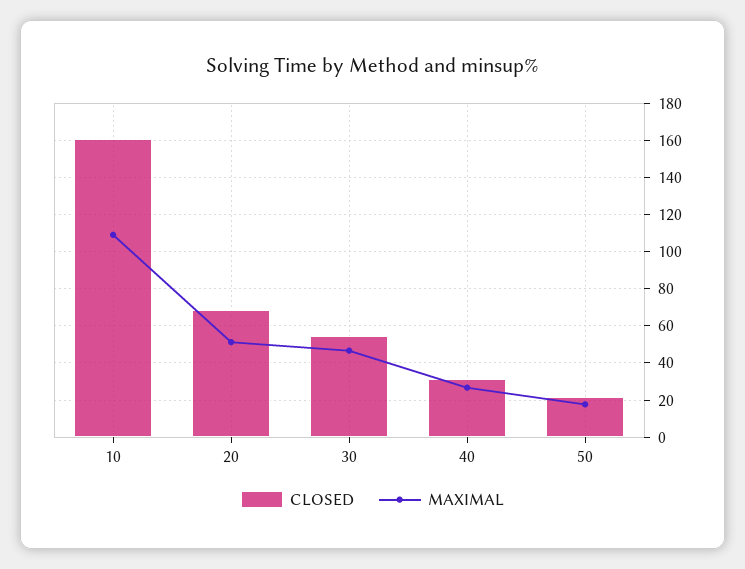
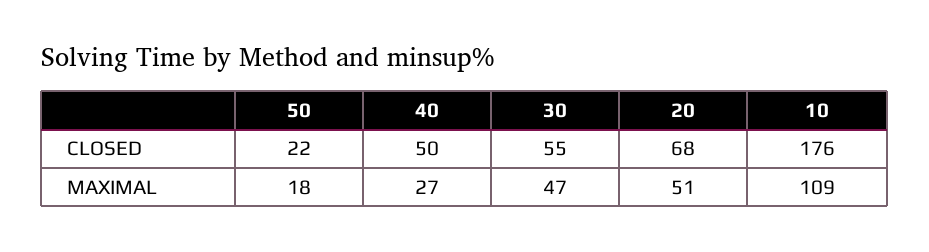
CLOSED, 10: 160 -> 176
CLOSED, 40: 30 -> 50

